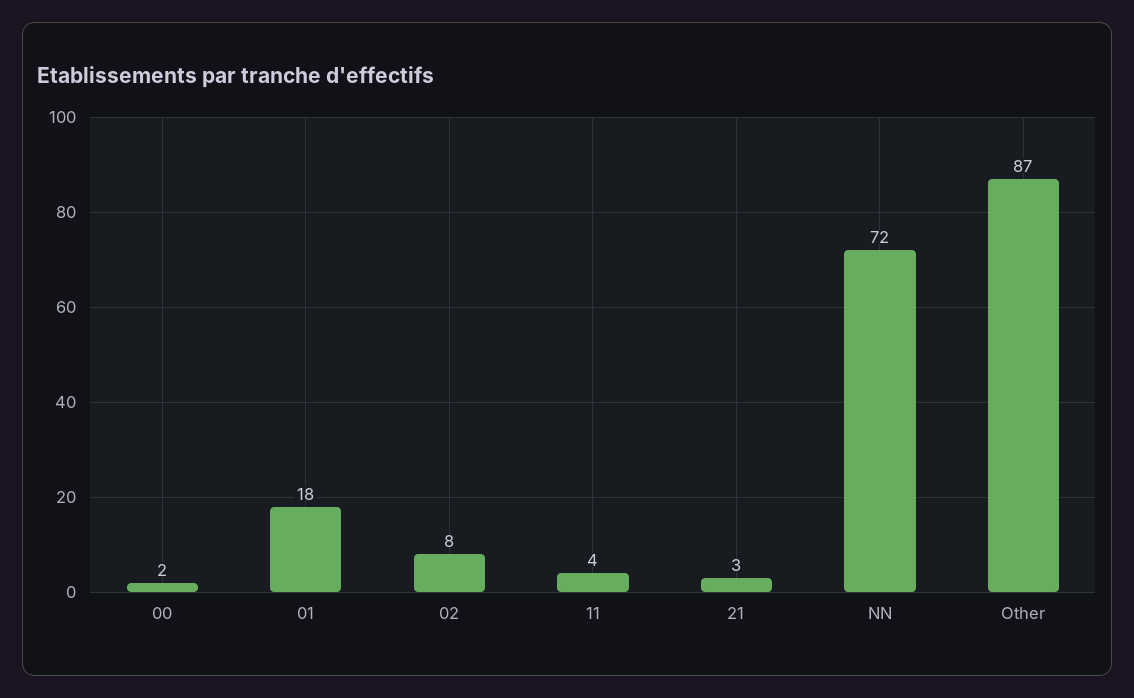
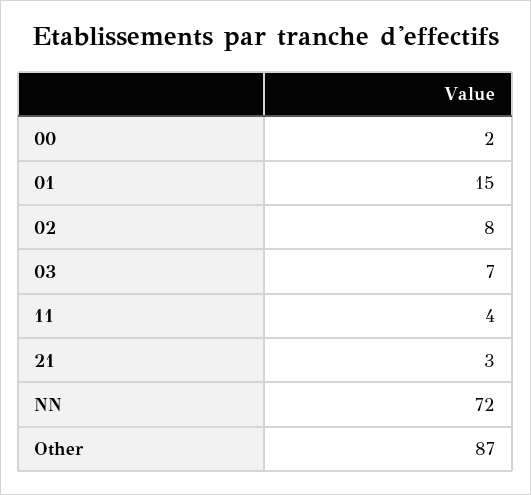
01: 18 -> 15
03: none -> 7

